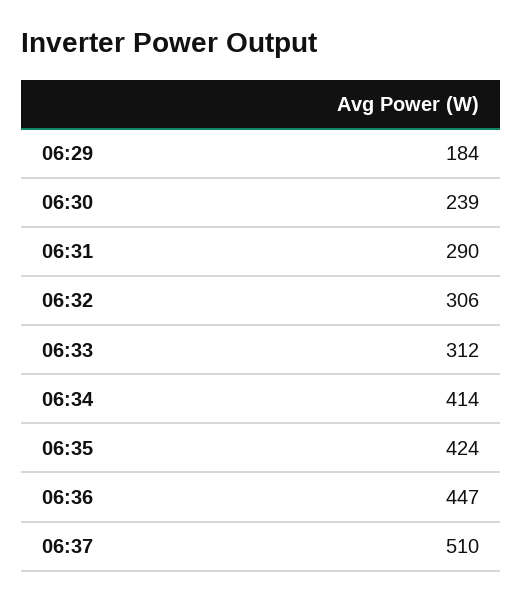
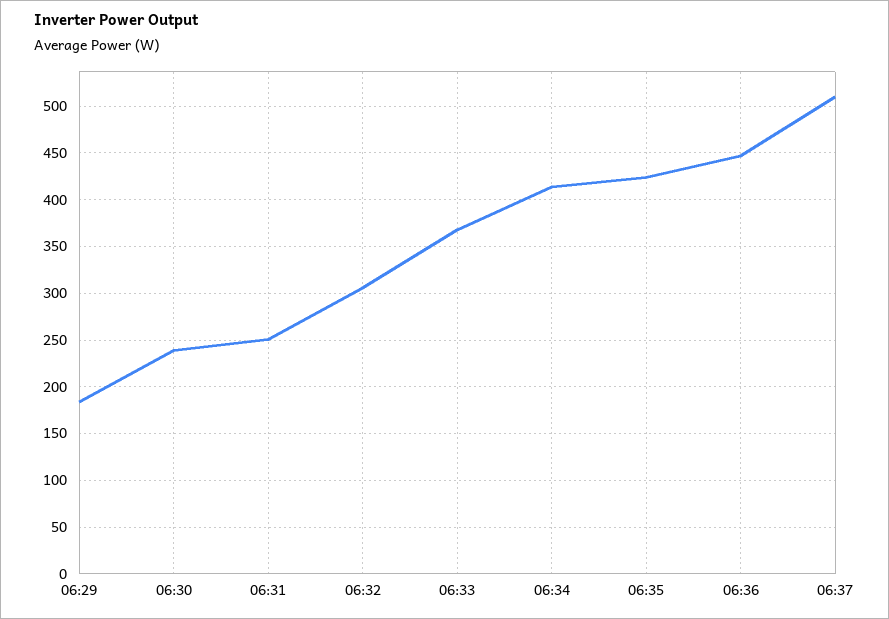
06:31: 290 -> 250
06:33: 312 -> 370

